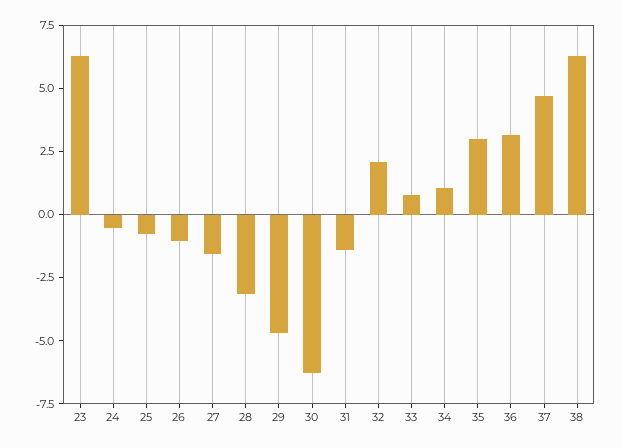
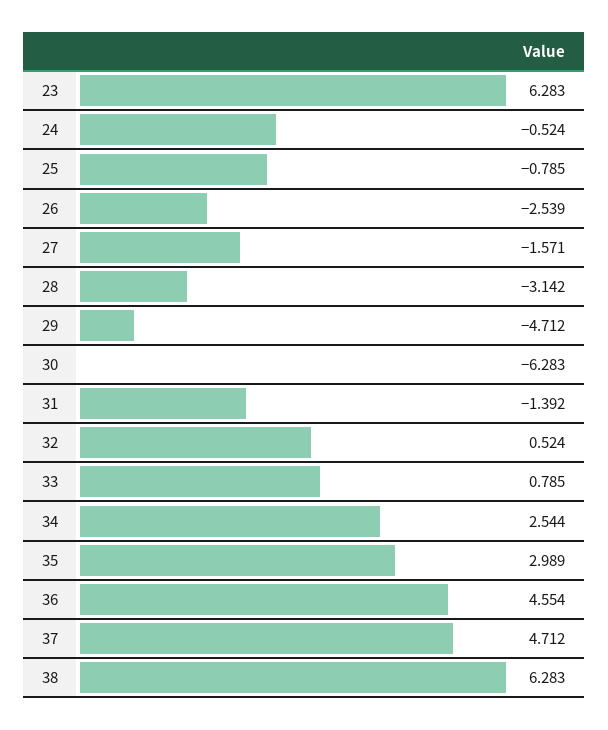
26: -1 -> -2.539
32: 2 -> 0.524
34: 1 -> 2.544
36: 3 -> 4.554

